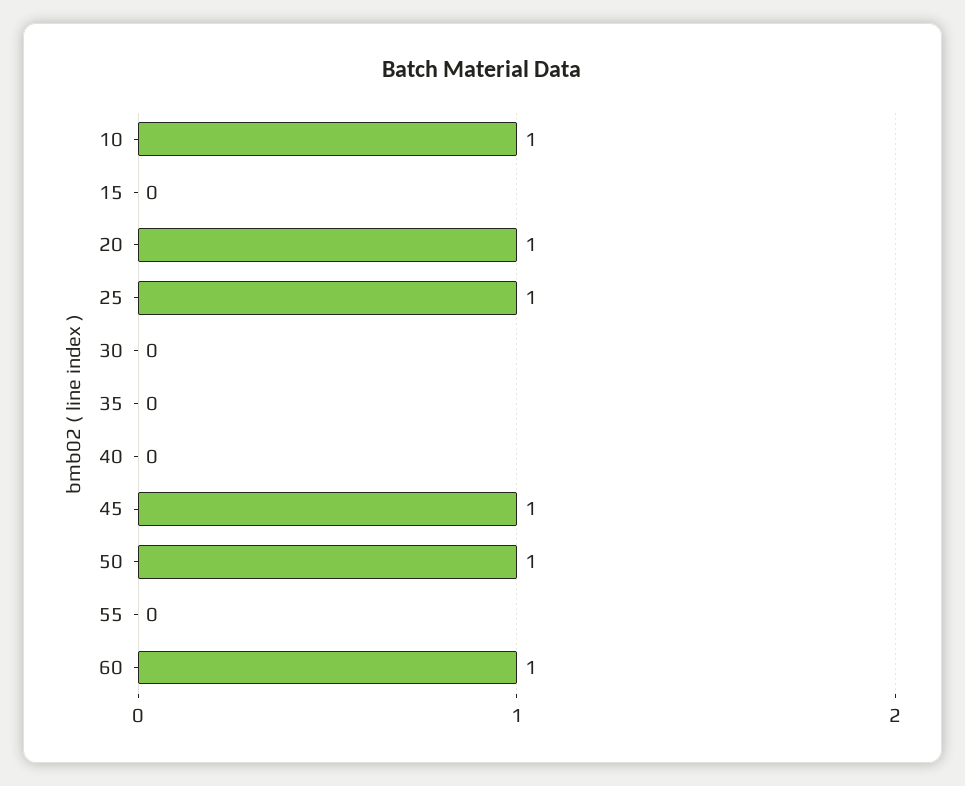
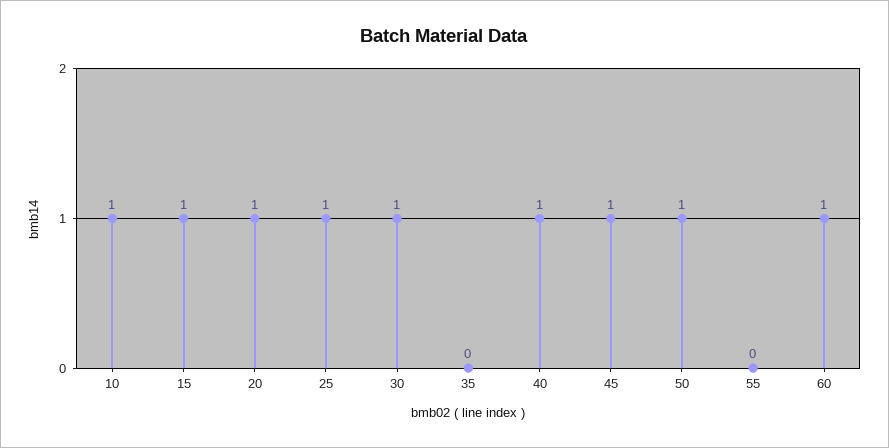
15: 0 -> 1
30: 0 -> 1
40: 0 -> 1

